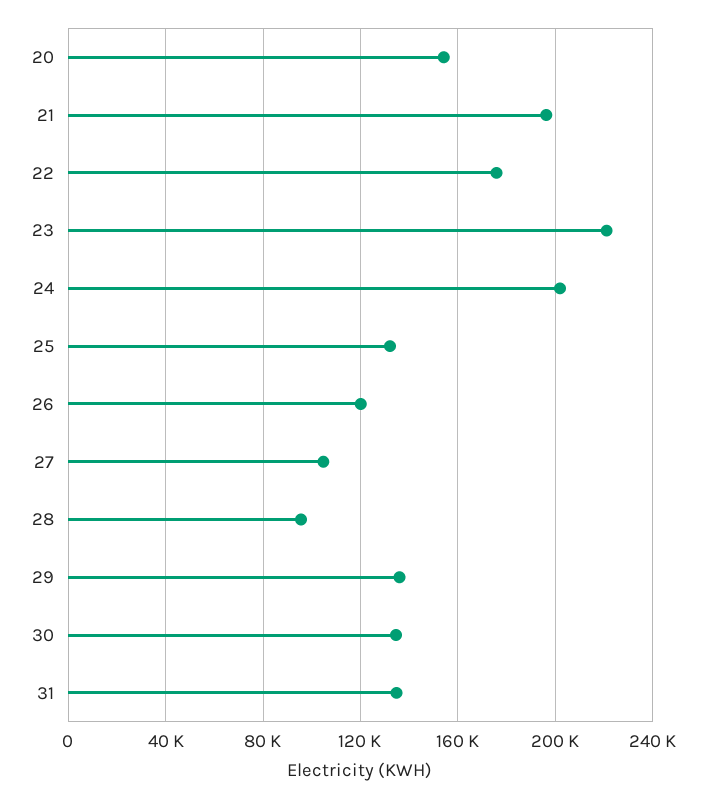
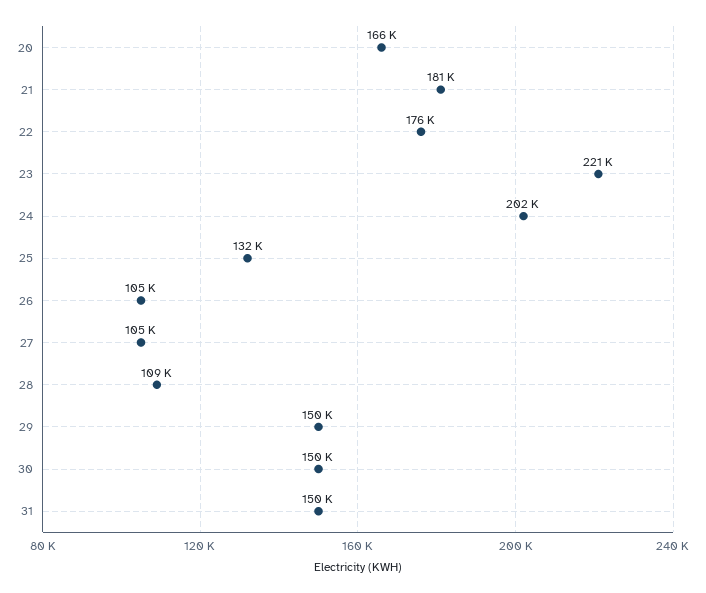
20: 155000 -> 166000
21: 195000 -> 181000
26: 120000 -> 105000
28: 95000 -> 109000
29: 135000 -> 150000
30: 135000 -> 150000
31: 135000 -> 150000

